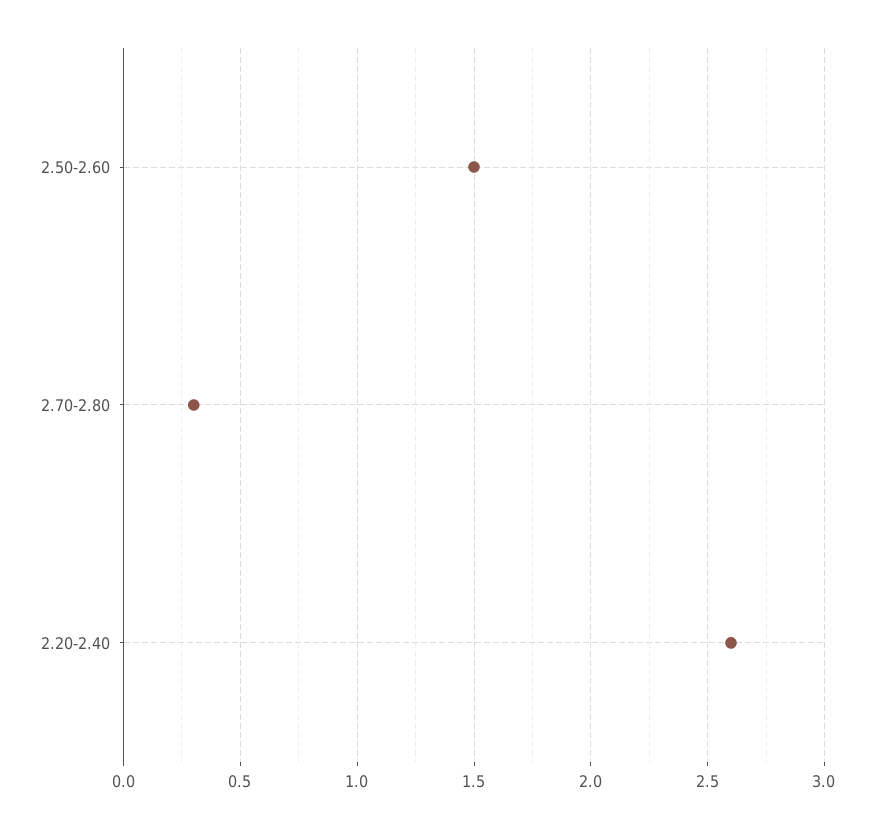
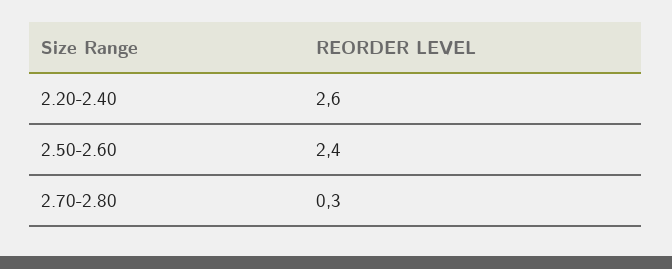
2.50-2.60: 1.5 -> 2.4

